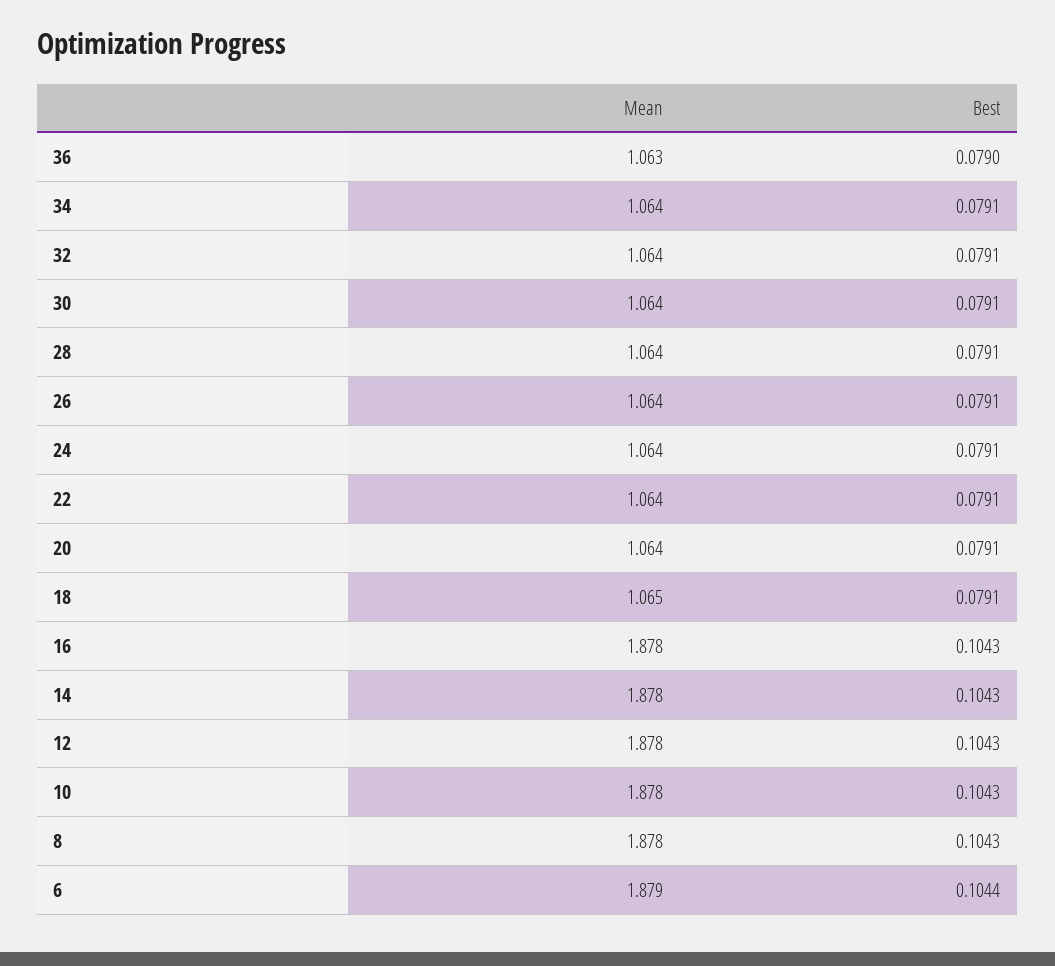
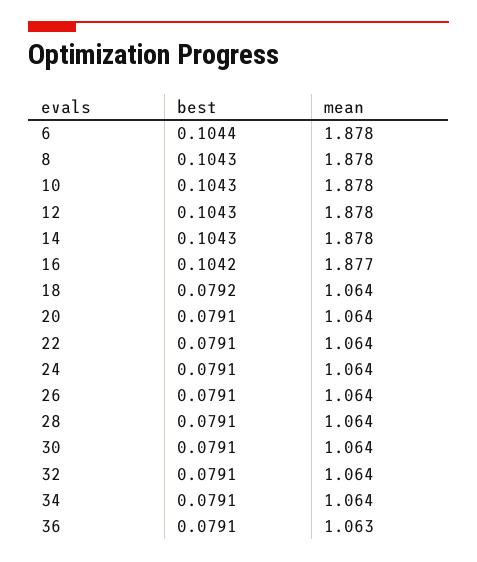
Best, 36: 0.079 -> 0.0791
Mean, 18: 1.065 -> 1.064
Best, 18: 0.0791 -> 0.0792
Mean, 16: 1.878 -> 1.877
Best, 16: 0.1043 -> 0.1042
Mean, 6: 1.879 -> 1.878

